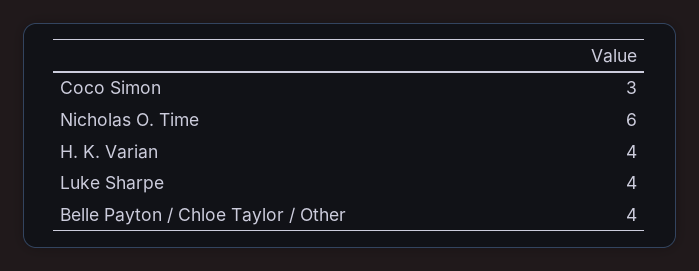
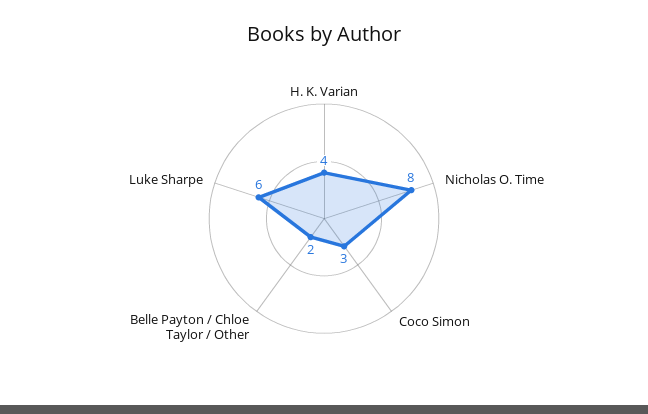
Nicholas O. Time: 6 -> 8
Luke Sharpe: 4 -> 6
Belle Payton / Chloe Taylor / Other: 4 -> 2

